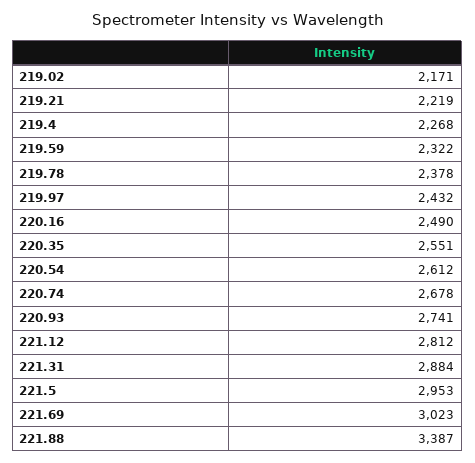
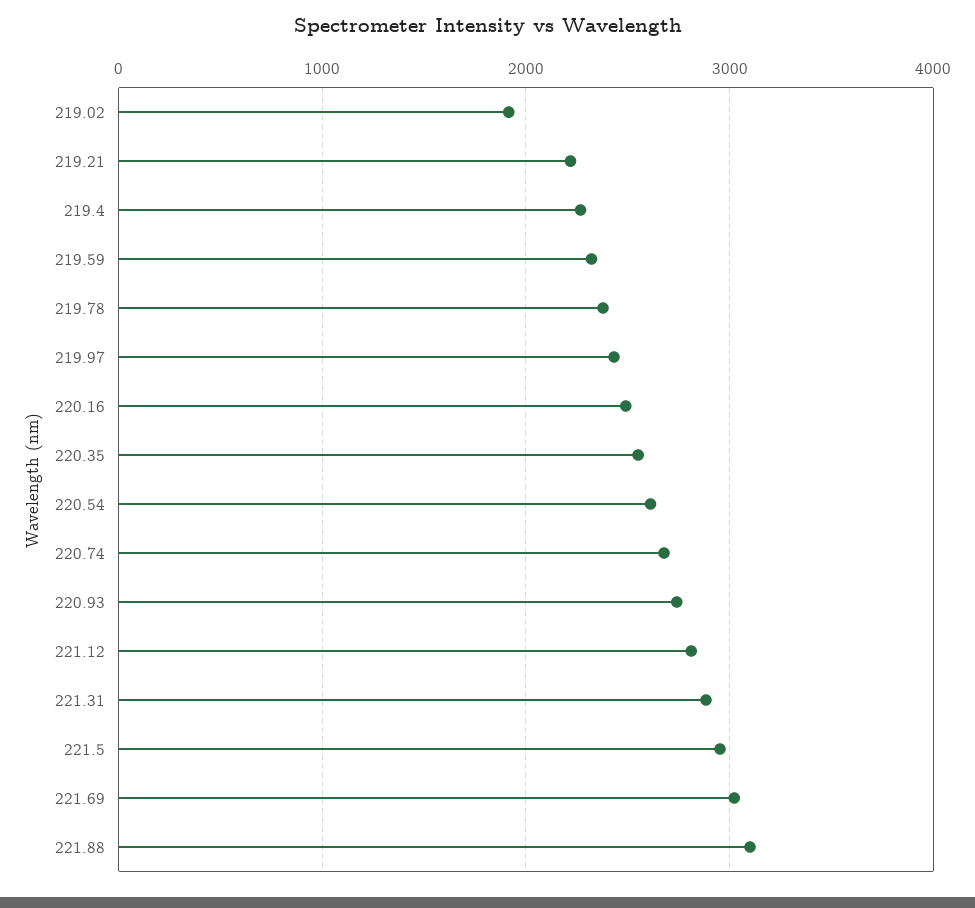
219.02: 2171 -> 1900
221.88: 3387 -> 3100

